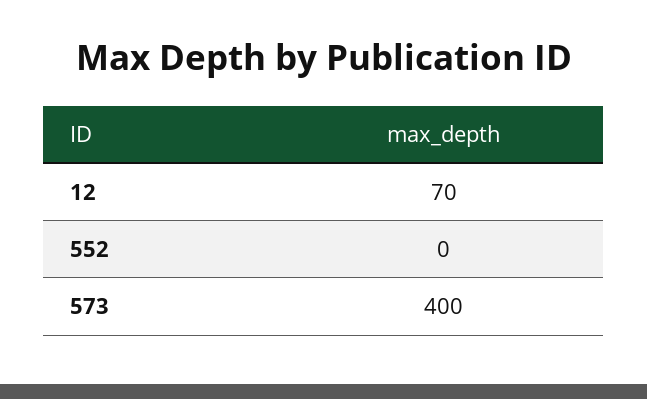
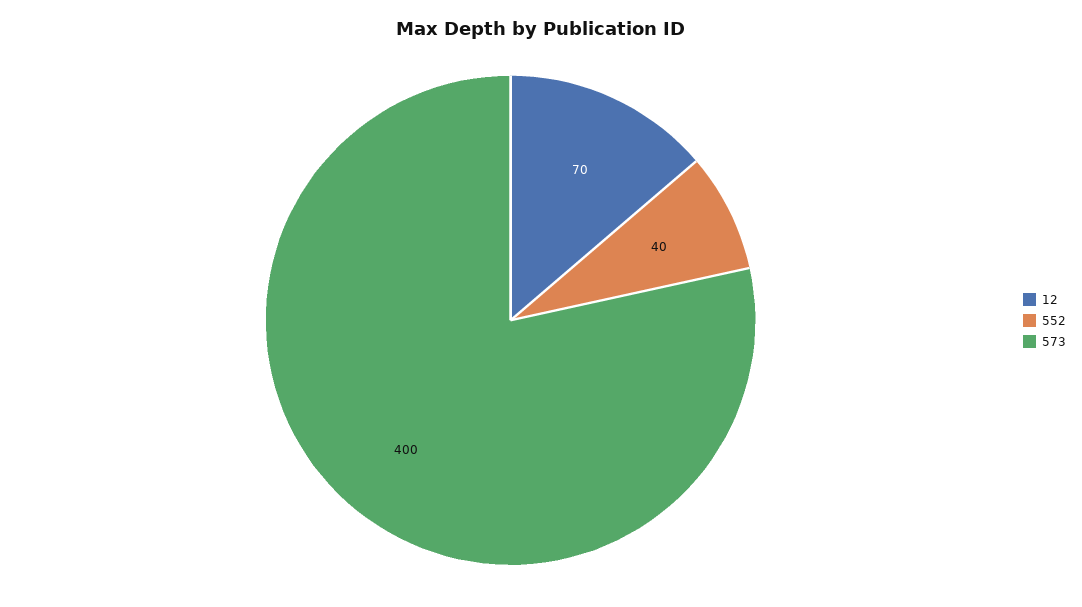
552: 0 -> 40

